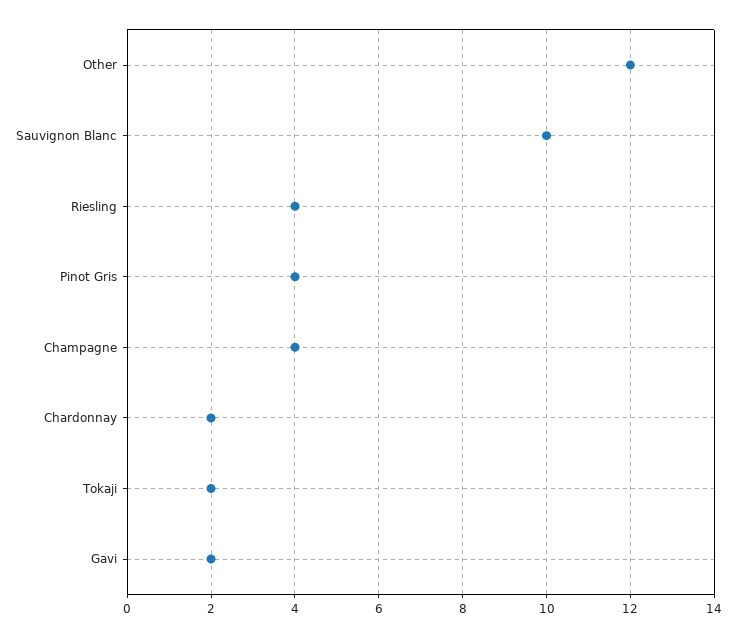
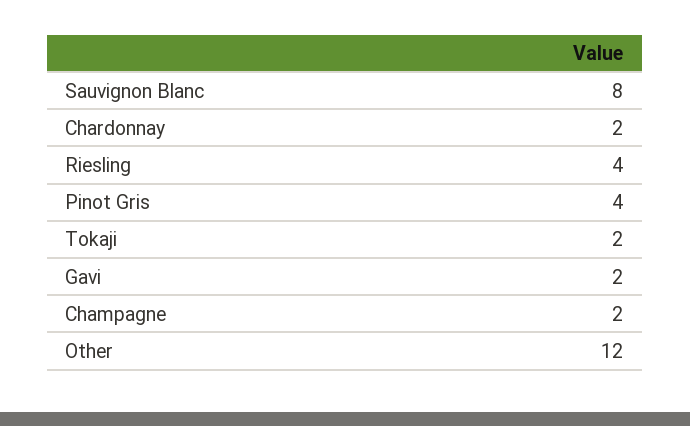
Sauvignon Blanc: 10 -> 8
Champagne: 4 -> 2

